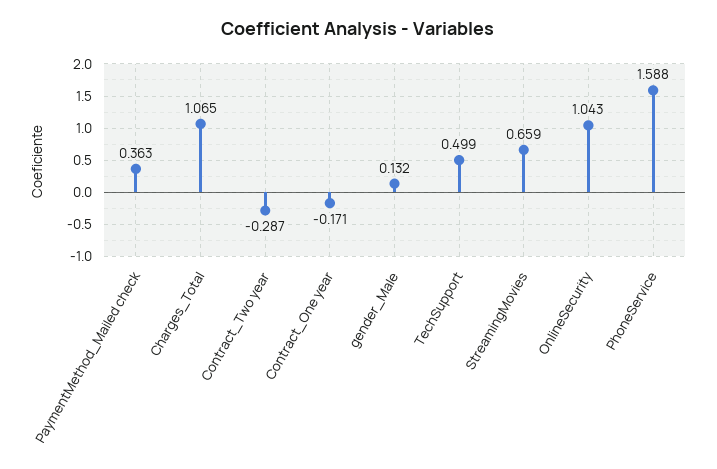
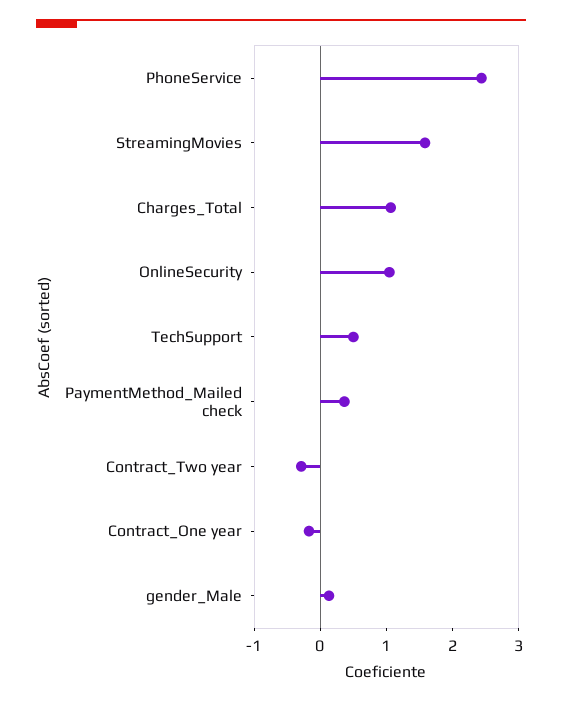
StreamingMovies: 0.659 -> 1.6
PhoneService: 1.588 -> 2.4

